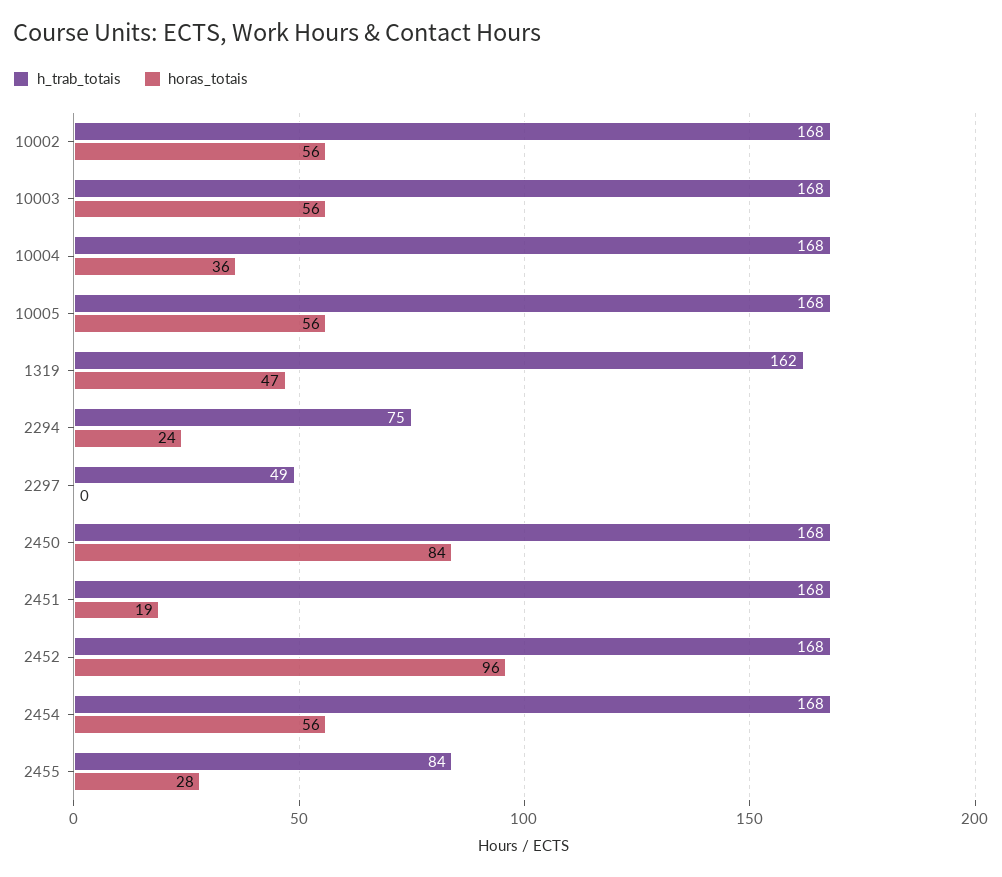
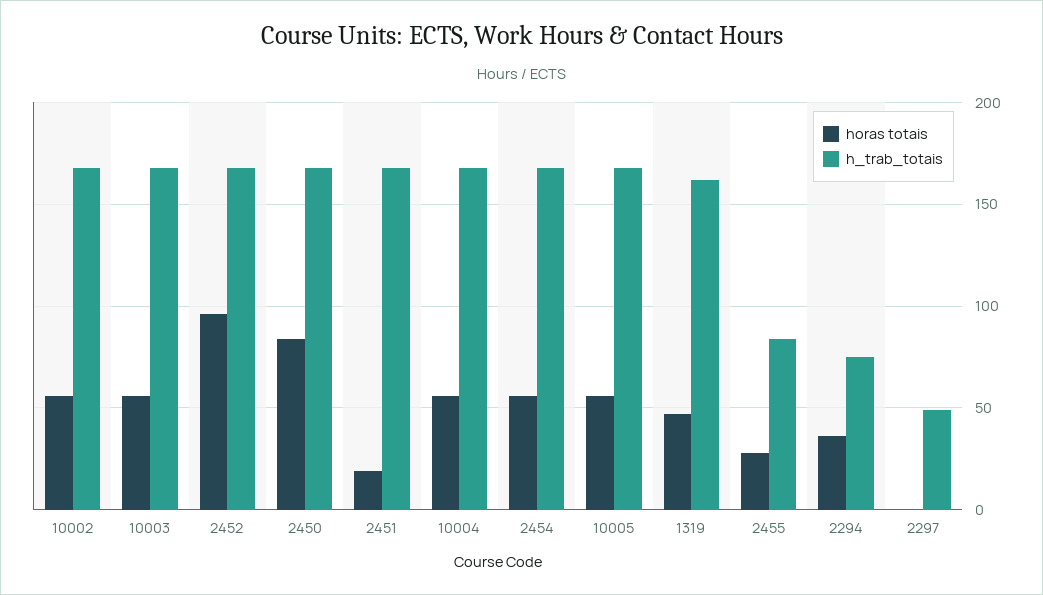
horas_totais, 10004: 36 -> 55
horas_totais, 2294: 24 -> 35

